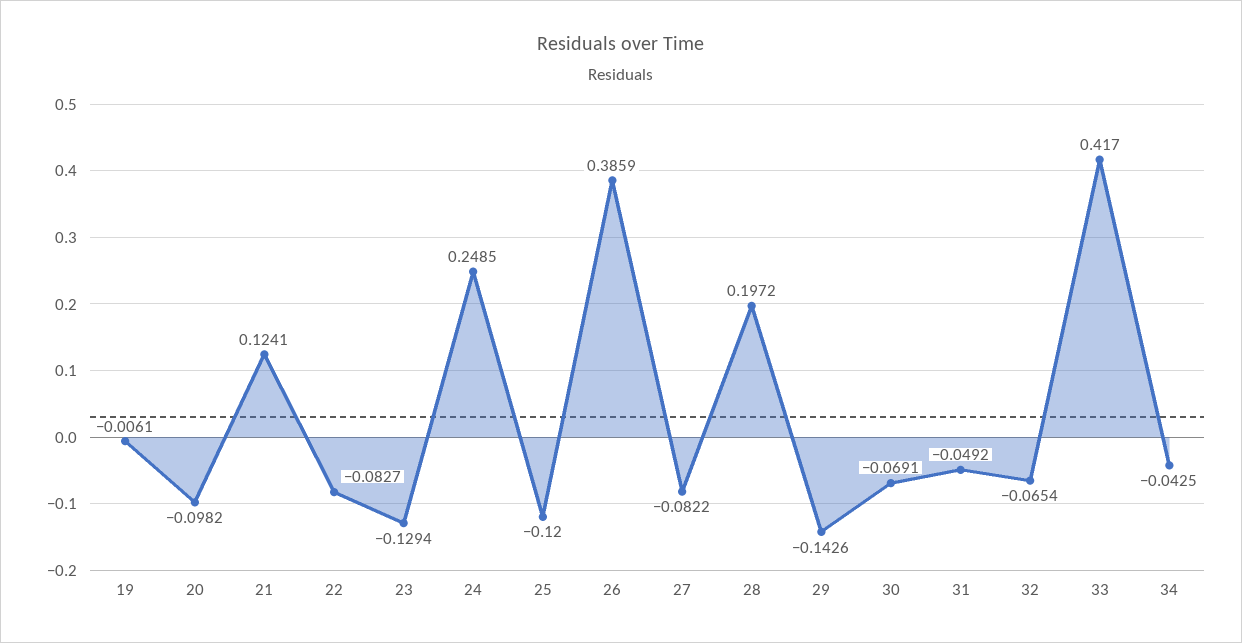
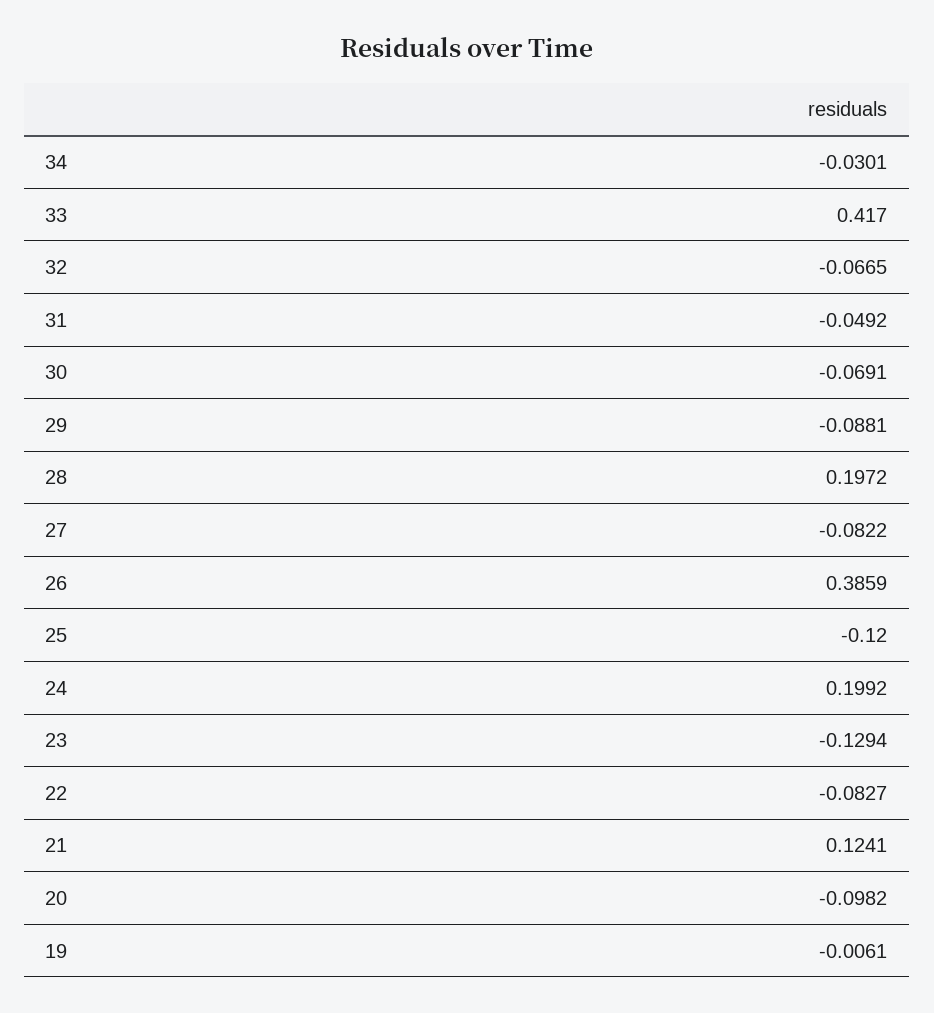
24: 0.2485 -> 0.1992
29: -0.1426 -> -0.0881
32: -0.0654 -> -0.0665
34: -0.0425 -> -0.0301

